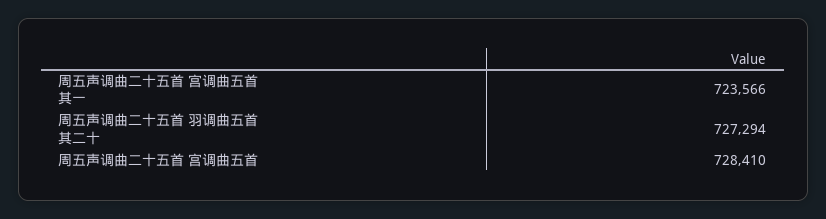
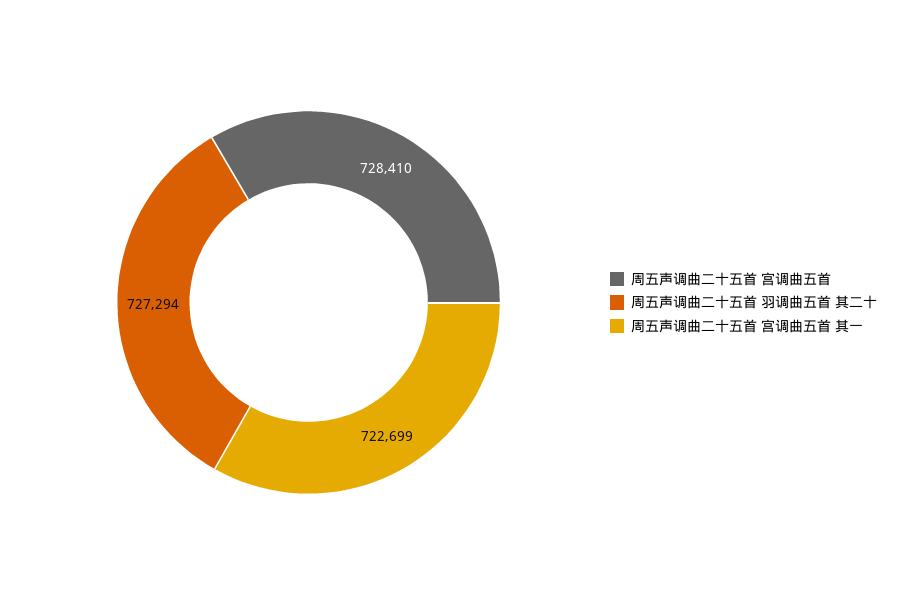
周五声调曲二十五首 宫调曲五首 其一: 723566 -> 722699

